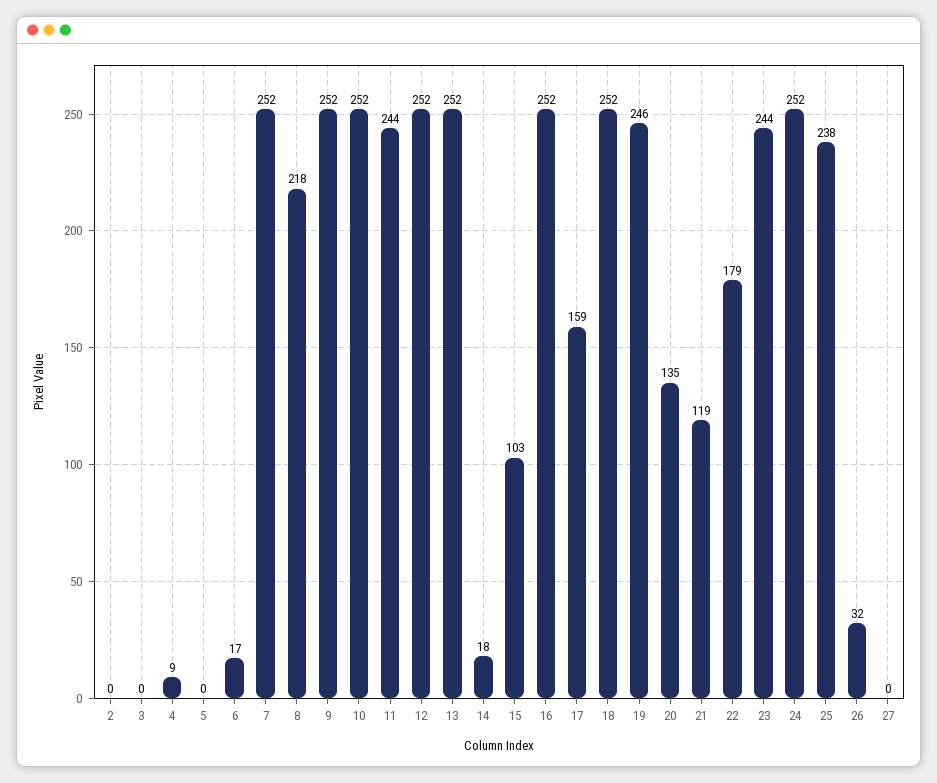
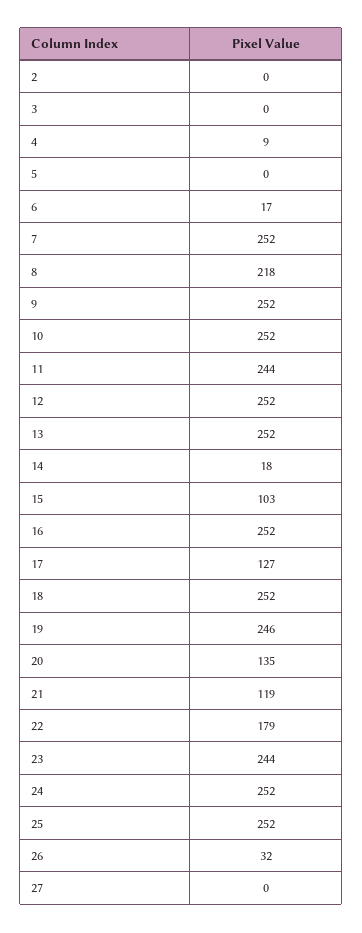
17: 159 -> 127
25: 238 -> 252

